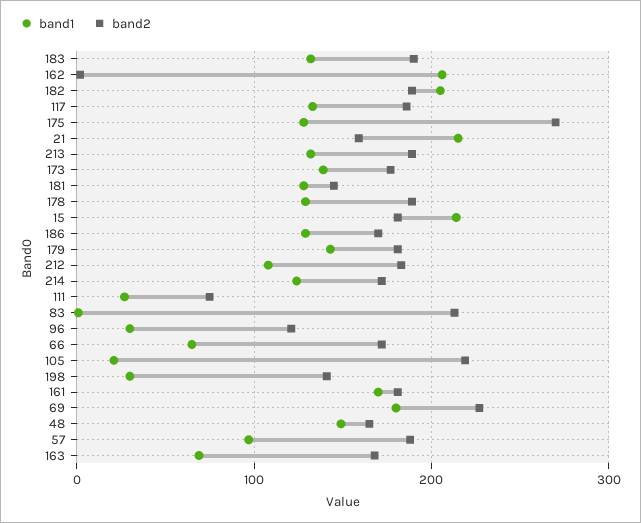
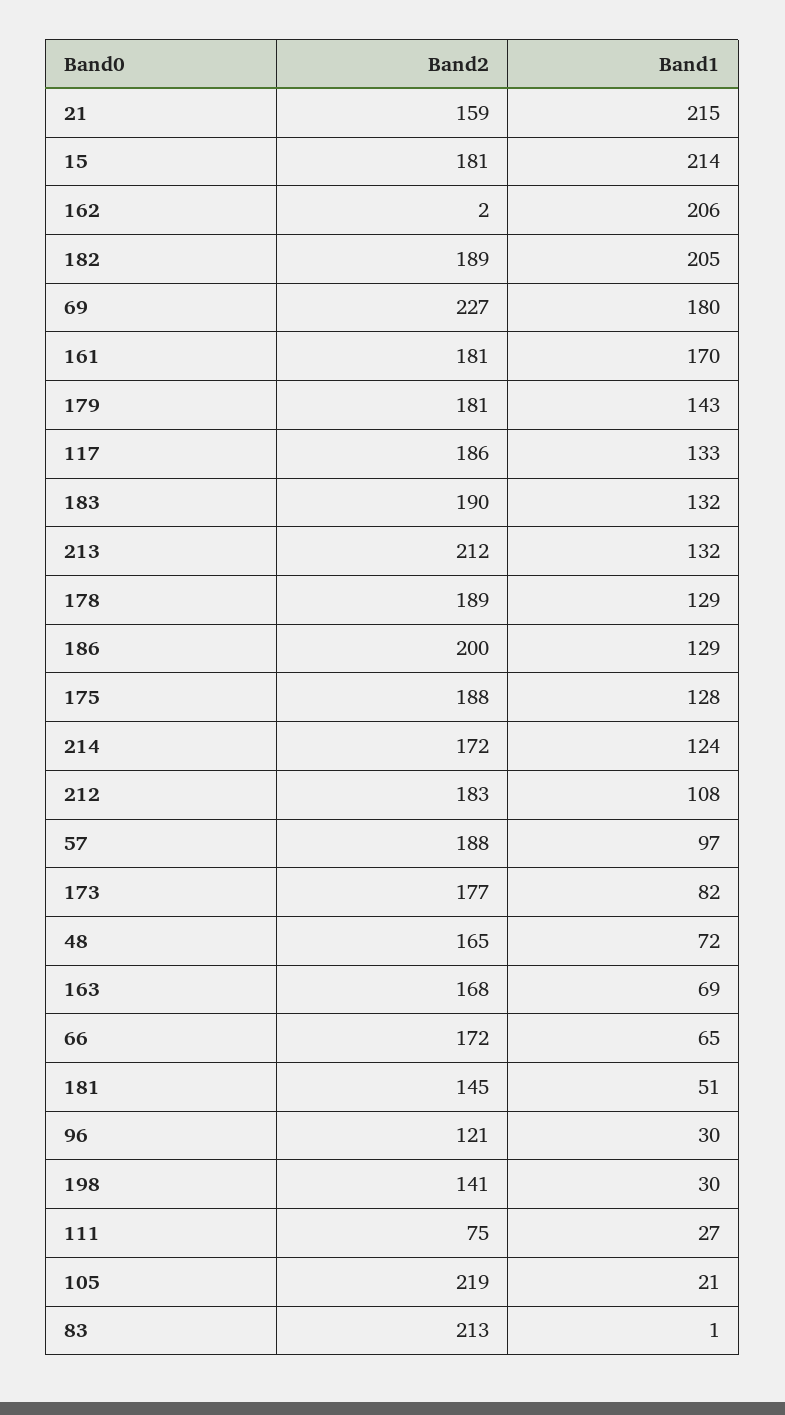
band2, 175: 270 -> 188
band2, 213: 190 -> 212
band1, 173: 140 -> 82
band1, 181: 130 -> 51
band2, 186: 170 -> 200
band1, 48: 150 -> 72

